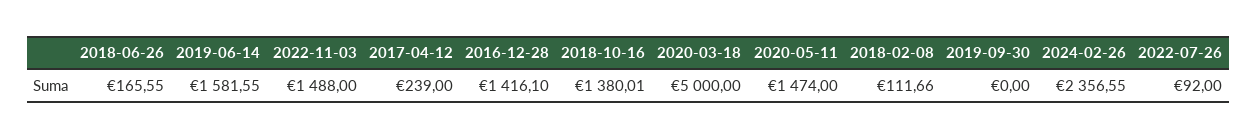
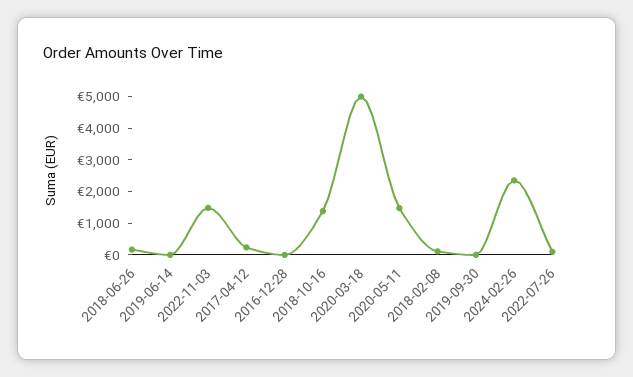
2019-06-14: 1581.55 -> 0
2016-12-28: 1416.1 -> 0

